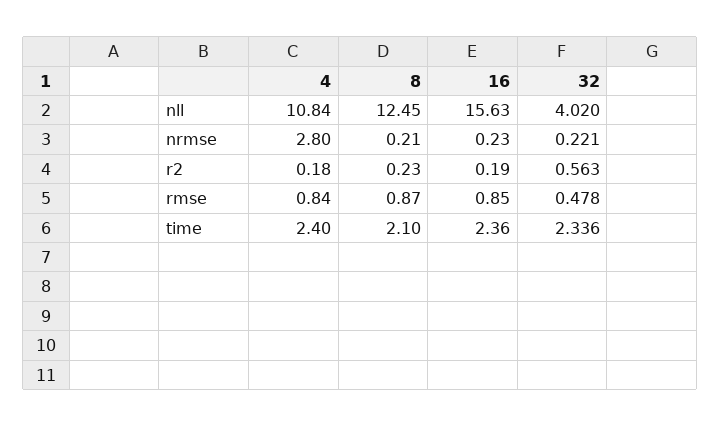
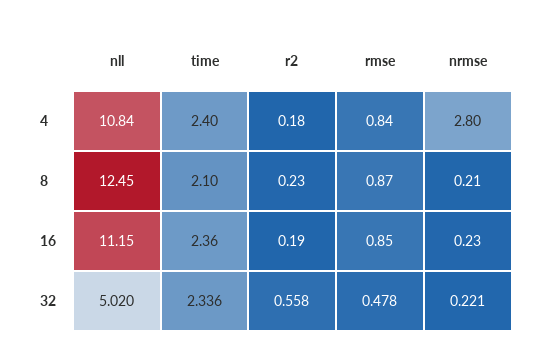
16, nll: 15.63 -> 11.15
32, nll: 4.02 -> 5.02
32, r2: 0.563 -> 0.558

